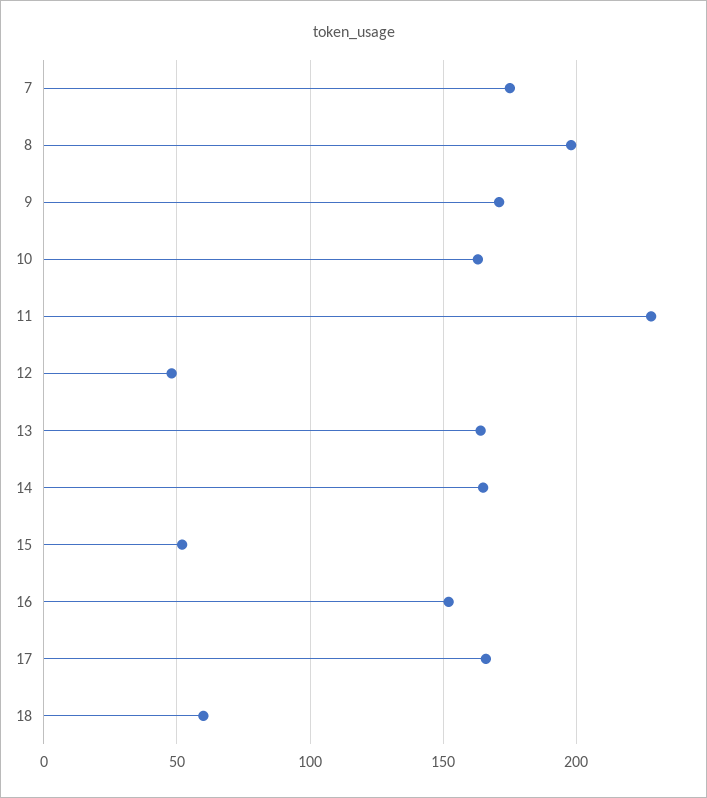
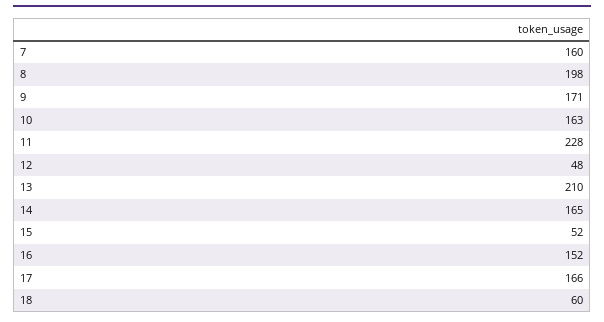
7: 175 -> 160
13: 165 -> 210

